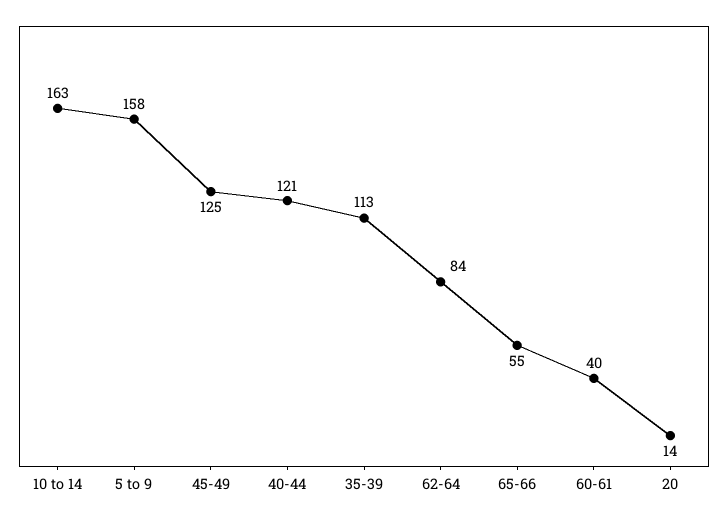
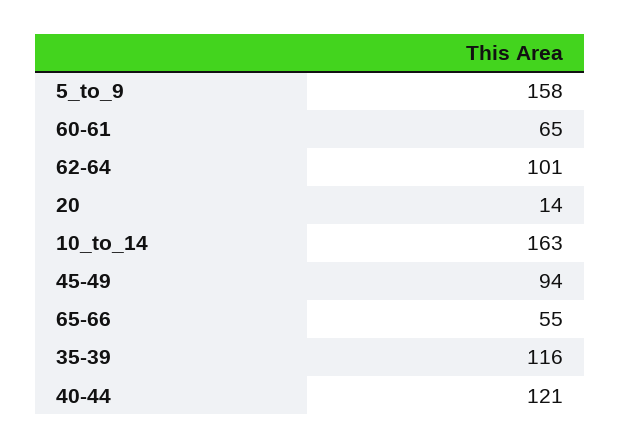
45-49: 125 -> 94
35-39: 113 -> 116
62-64: 84 -> 101
60-61: 40 -> 65

